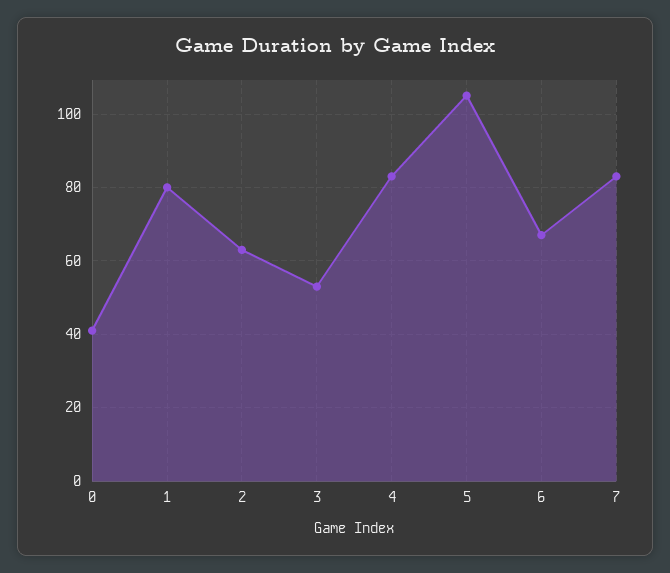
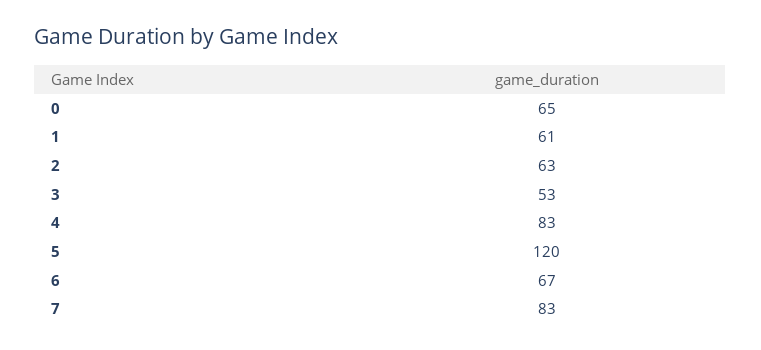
0: 40 -> 65
1: 80 -> 61
5: 105 -> 120

